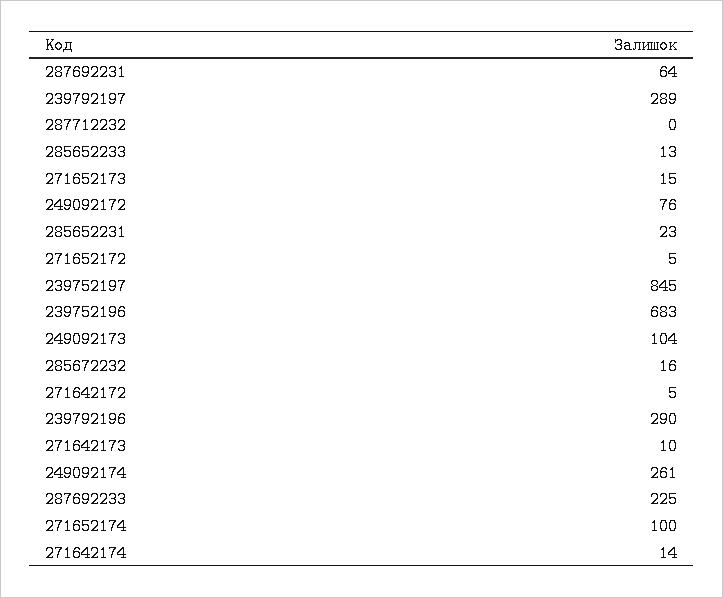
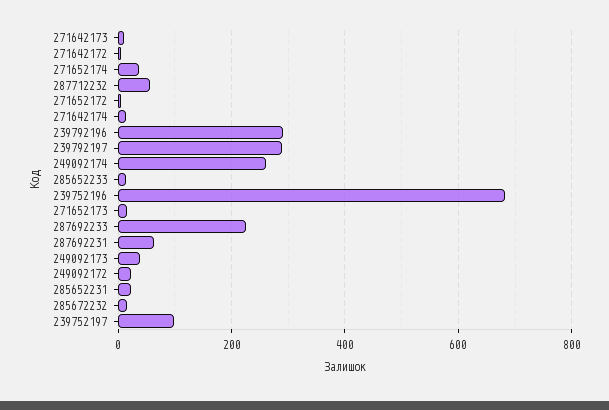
287712232: 0 -> 60
249092172: 76 -> 20
239752197: 845 -> 100
249092173: 104 -> 40
271652174: 100 -> 40

